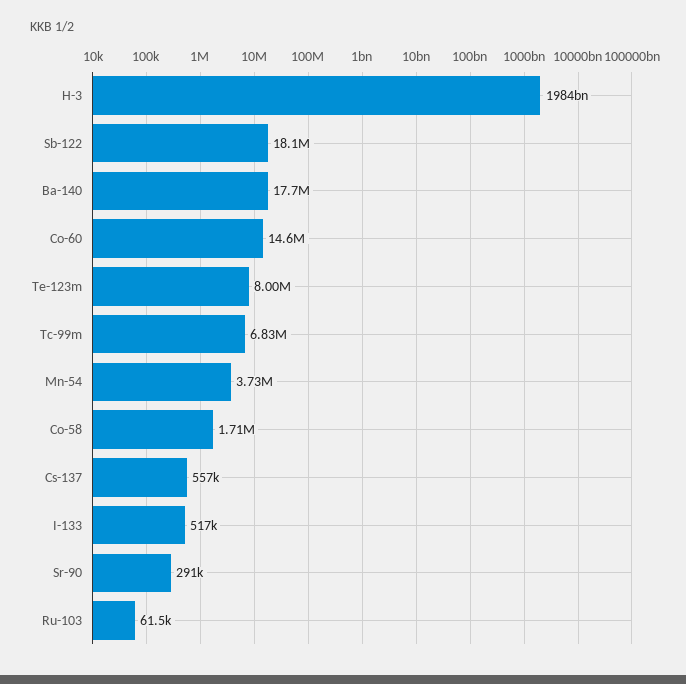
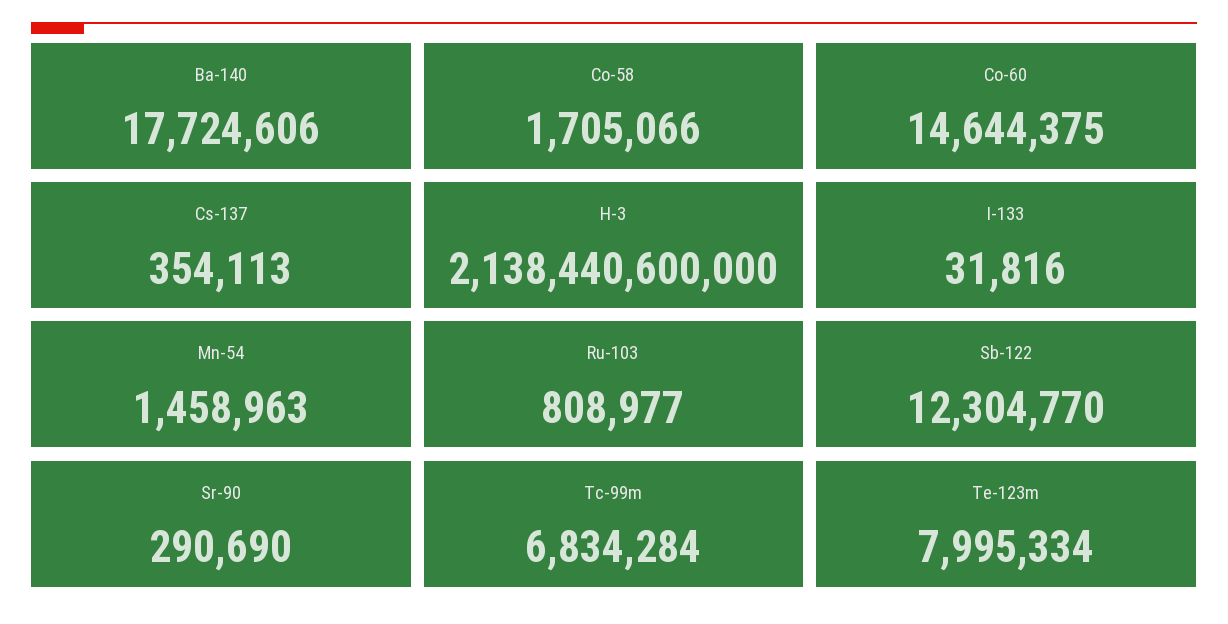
H-3: 1984000000000 -> 2138440600000
Sb-122: 18100000 -> 12304770
Mn-54: 3730000 -> 1458963
Cs-137: 557000 -> 354113
I-133: 517000 -> 31816
Ru-103: 61500 -> 808977

